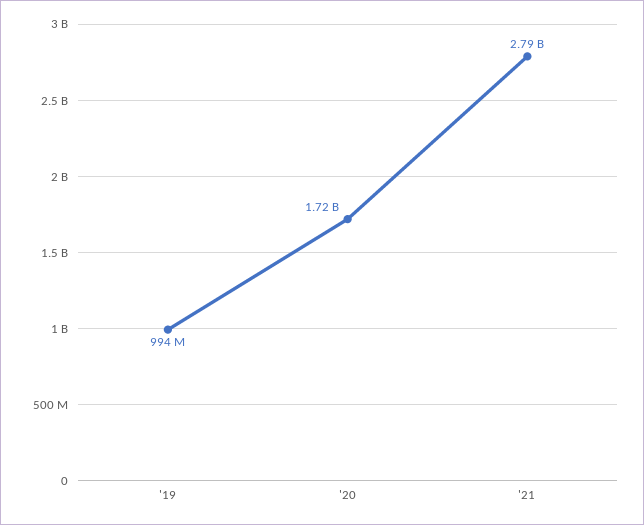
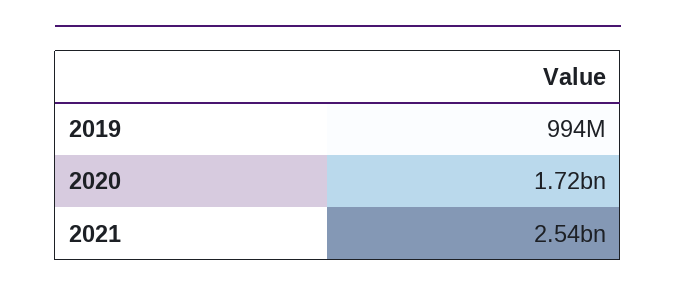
'21: 2790000000 -> 2540000000

